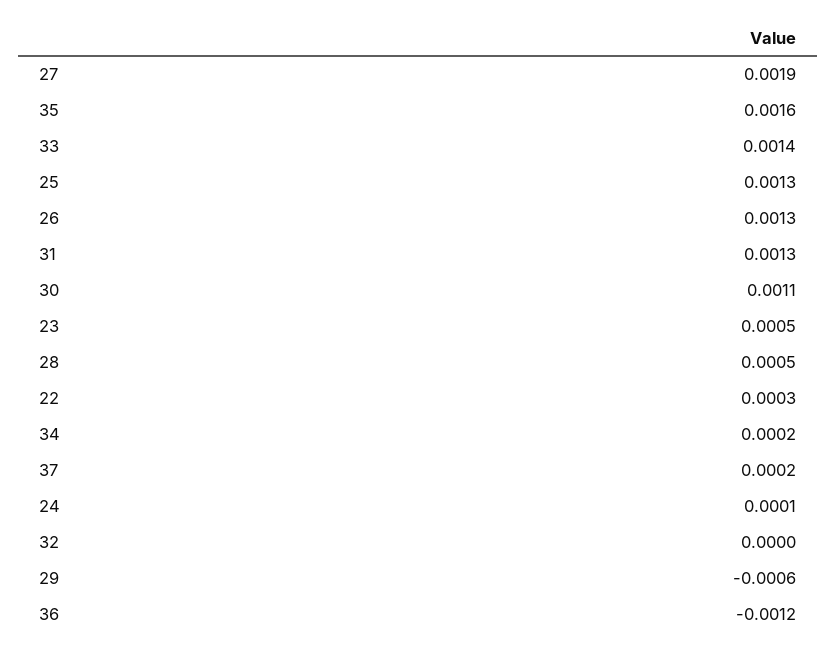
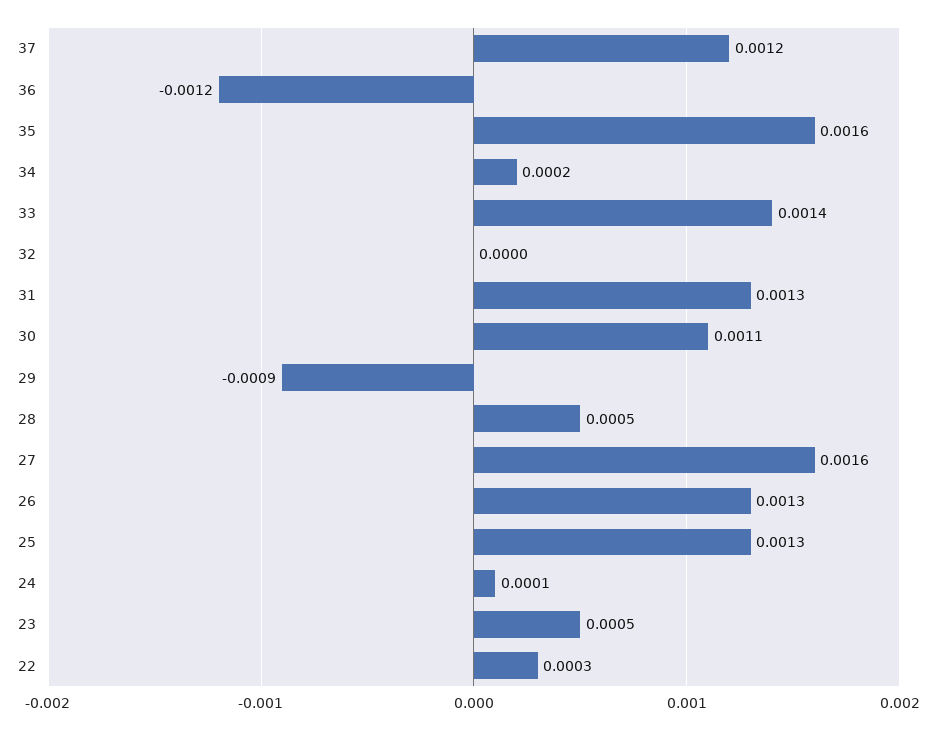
27: 0.0019 -> 0.0016
37: 0.0002 -> 0.0012
29: -0.0006 -> -0.0009

